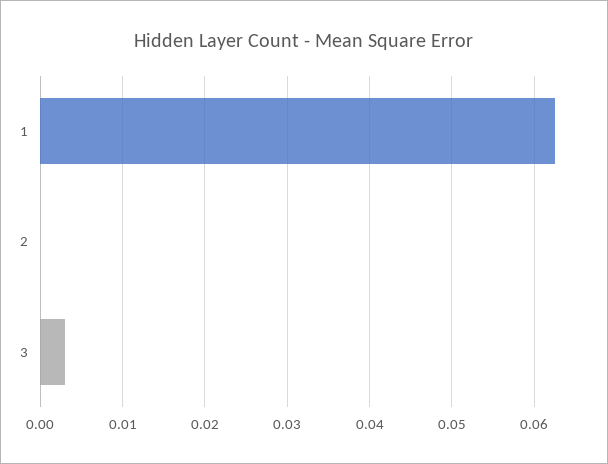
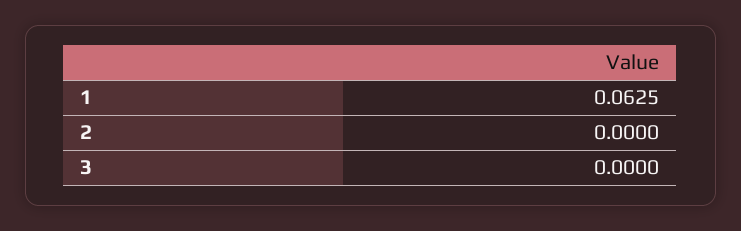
3: 0.003 -> 0

